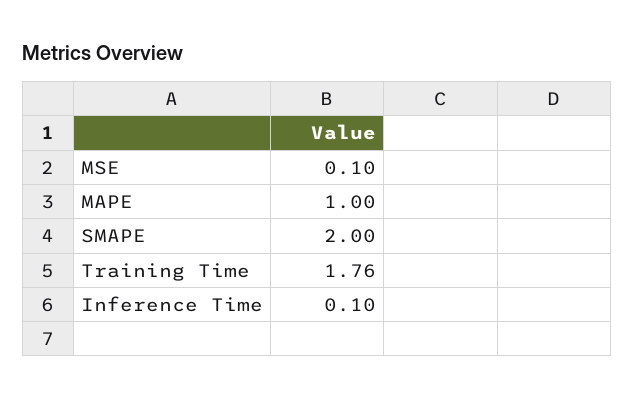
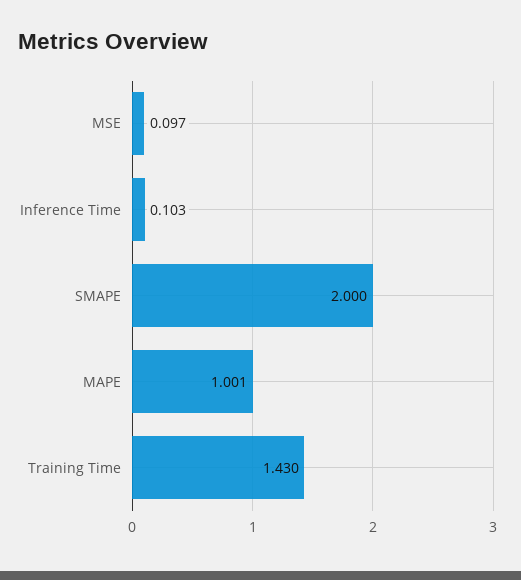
Training Time: 1.76 -> 1.43

